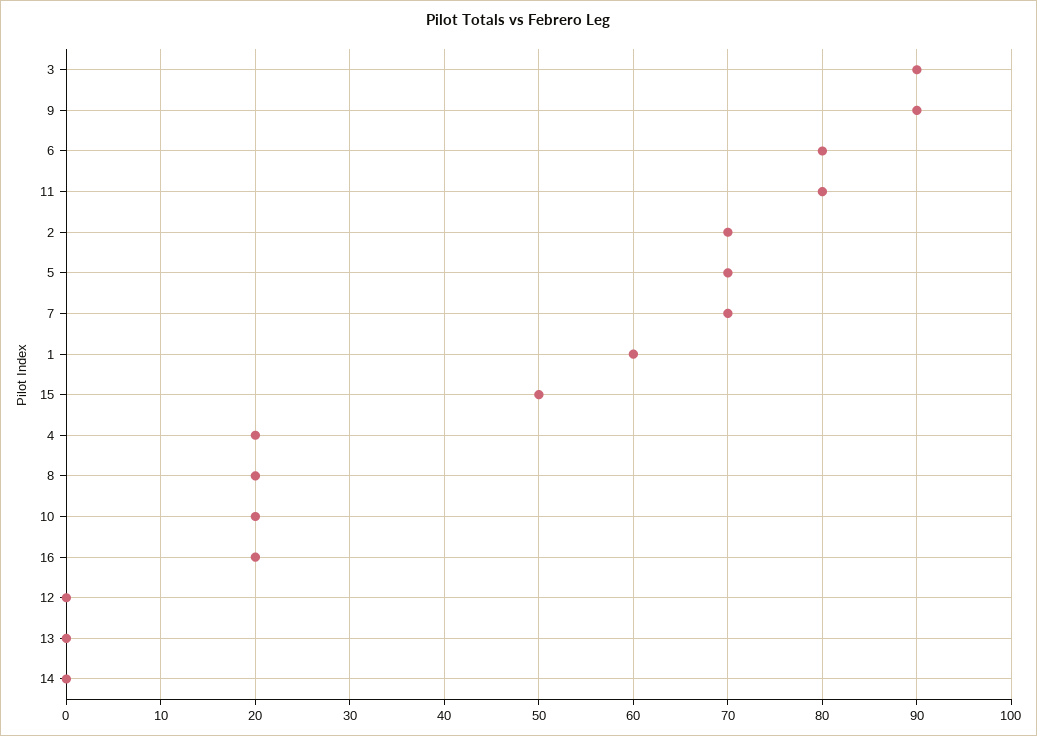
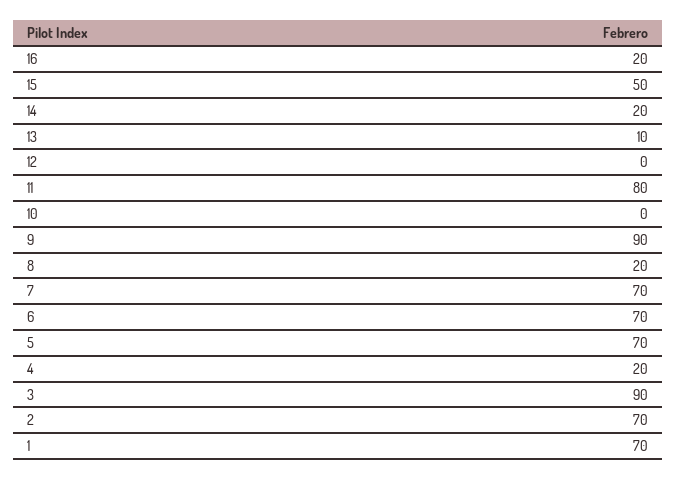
6: 80 -> 70
1: 60 -> 70
10: 20 -> 0
13: 0 -> 10
14: 0 -> 20

